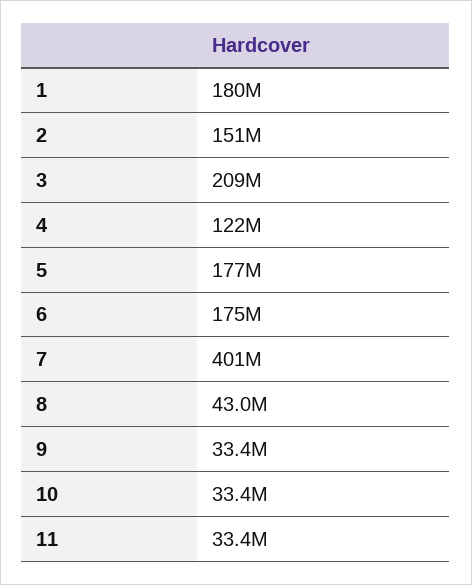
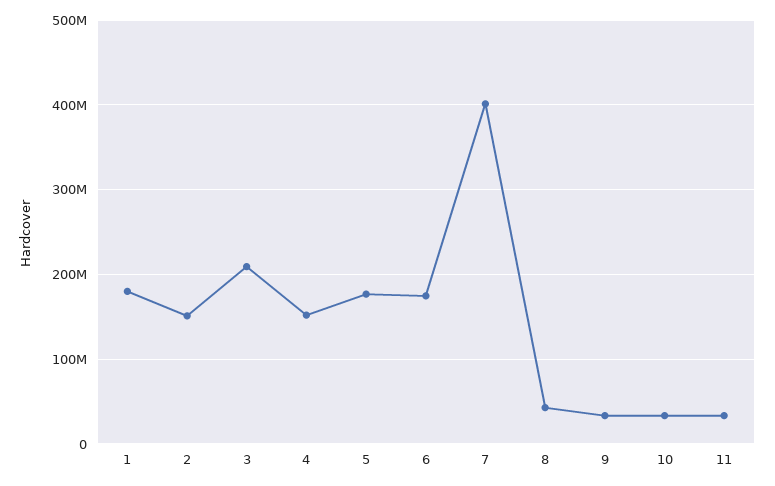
4: 122000000 -> 150000000

